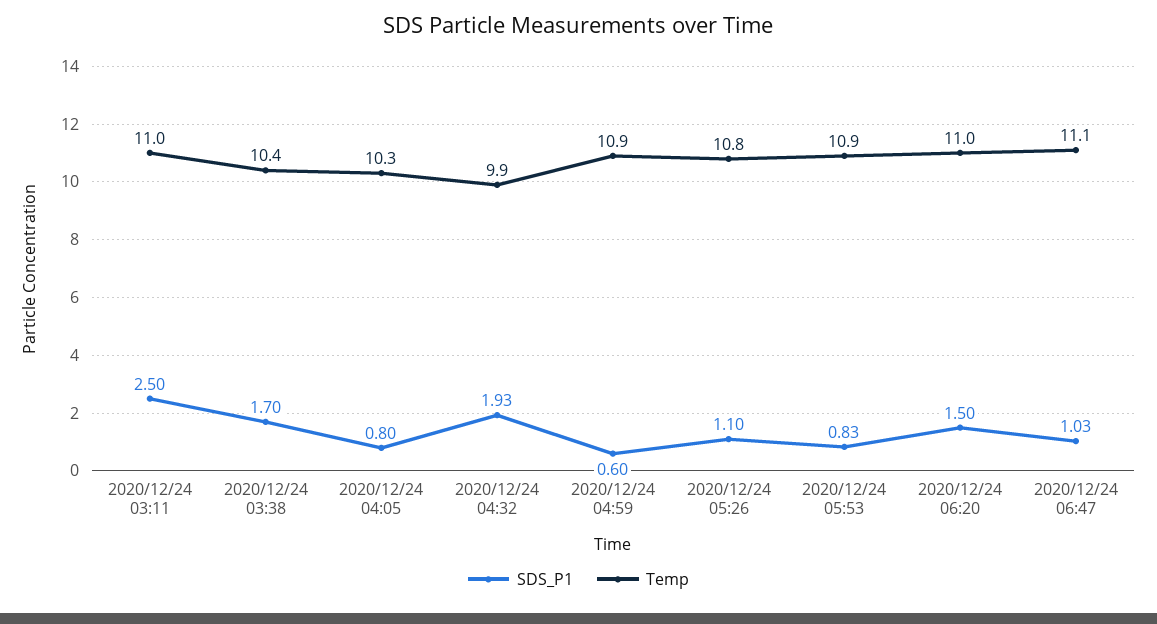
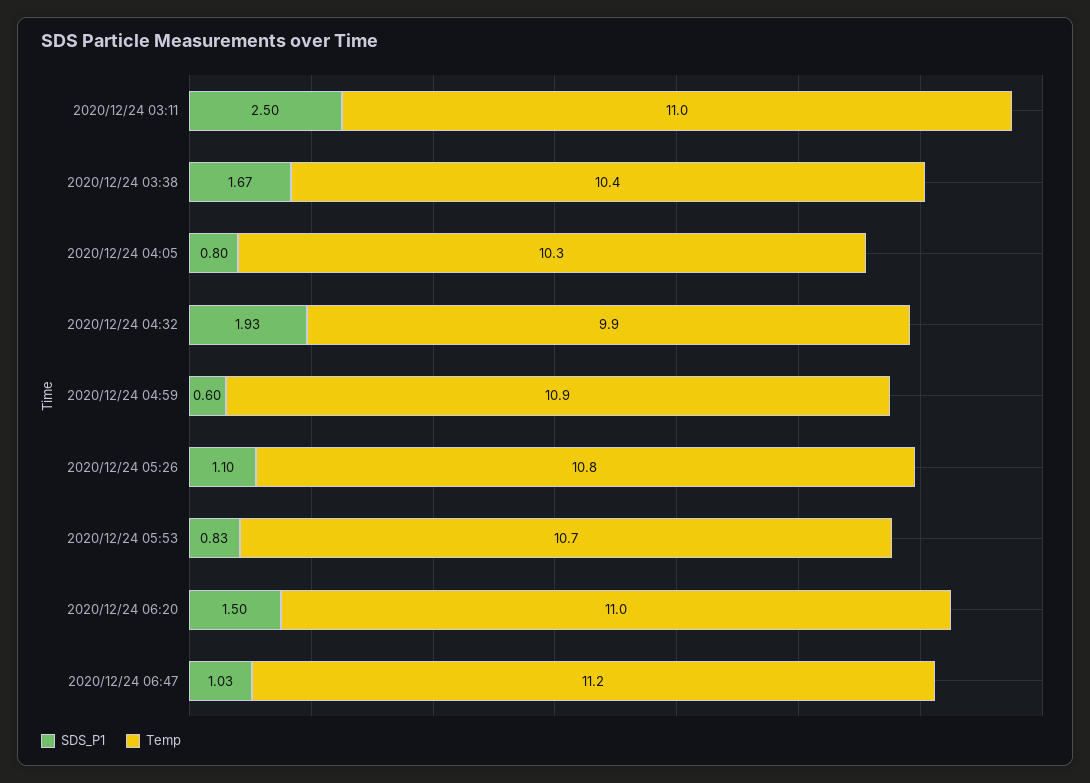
SDS_P1, 2020/12/24 03:38: 1.7 -> 1.67
Temp, 2020/12/24 05:53: 10.9 -> 10.7
Temp, 2020/12/24 06:47: 11.1 -> 11.2

